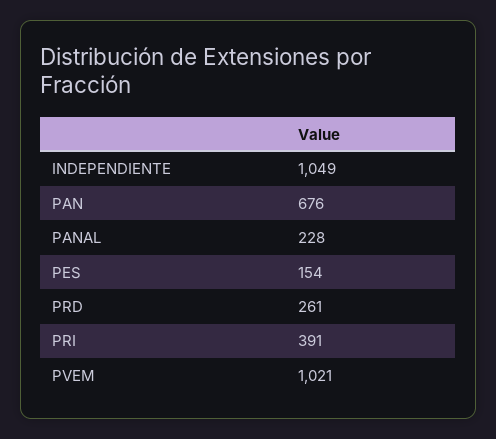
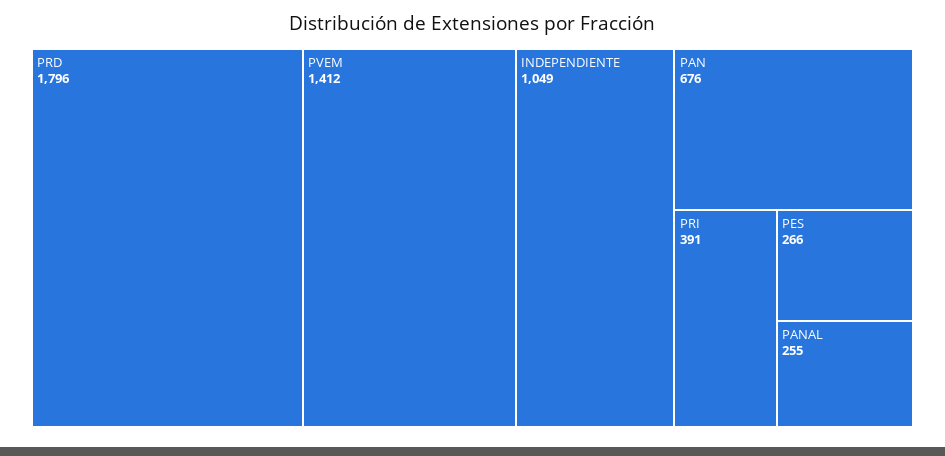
PANAL: 228 -> 255
PES: 154 -> 266
PRD: 261 -> 1796
PVEM: 1021 -> 1412

